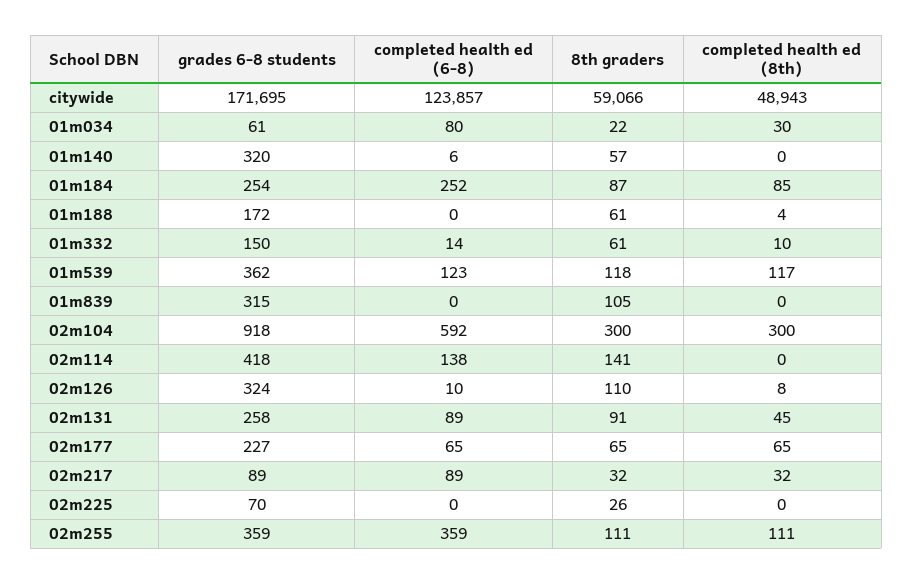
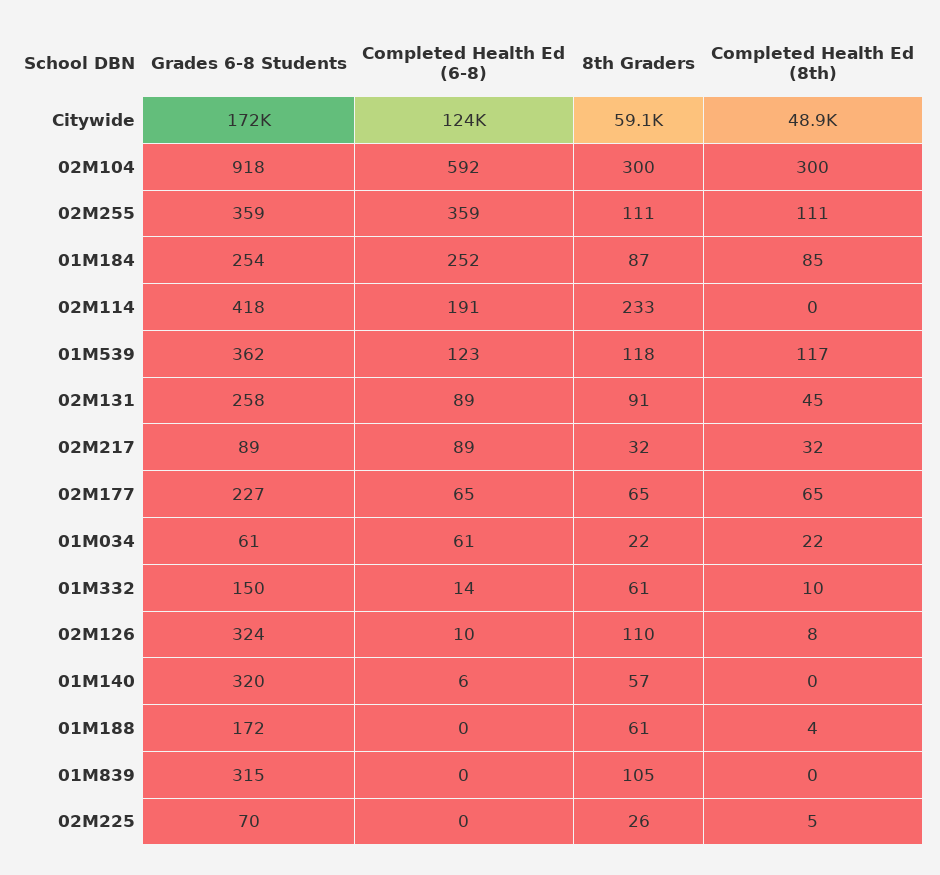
completed health ed (6-8), 01m034: 80 -> 61
completed health ed (8th), 01m034: 30 -> 22
completed health ed (6-8), 02m114: 138 -> 191
8th graders, 02m114: 141 -> 233
completed health ed (8th), 02m225: 0 -> 5

